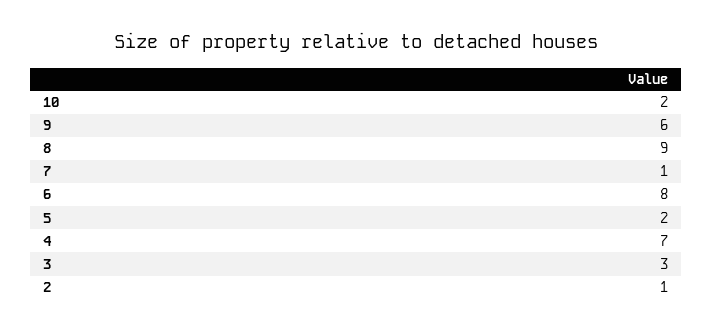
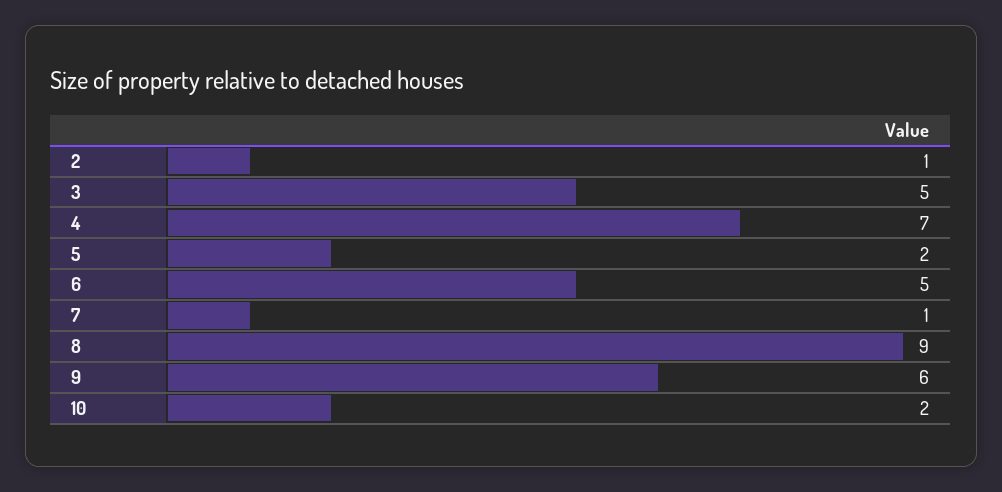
6: 8 -> 5
3: 3 -> 5

